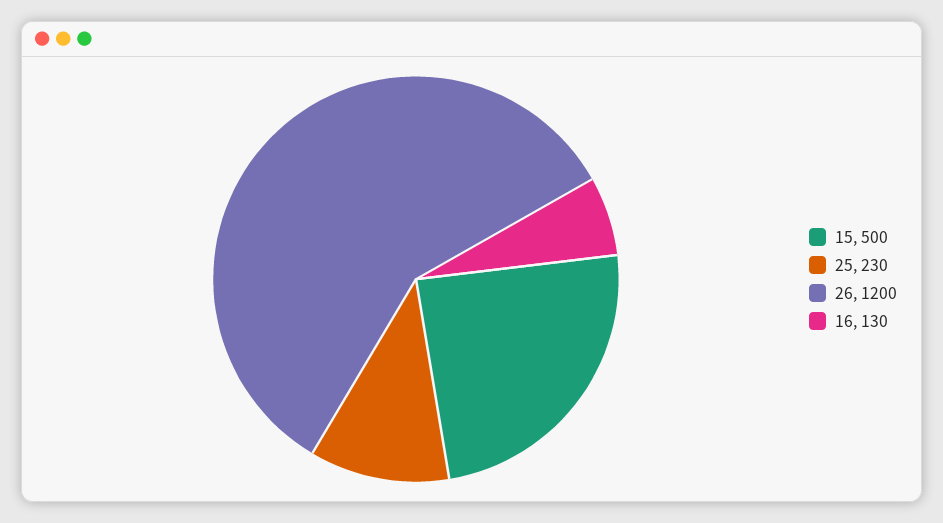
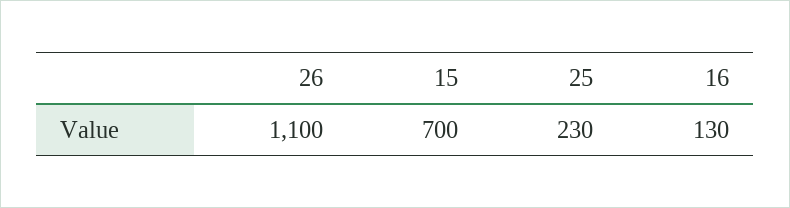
15: 500 -> 700
26: 1200 -> 1100

